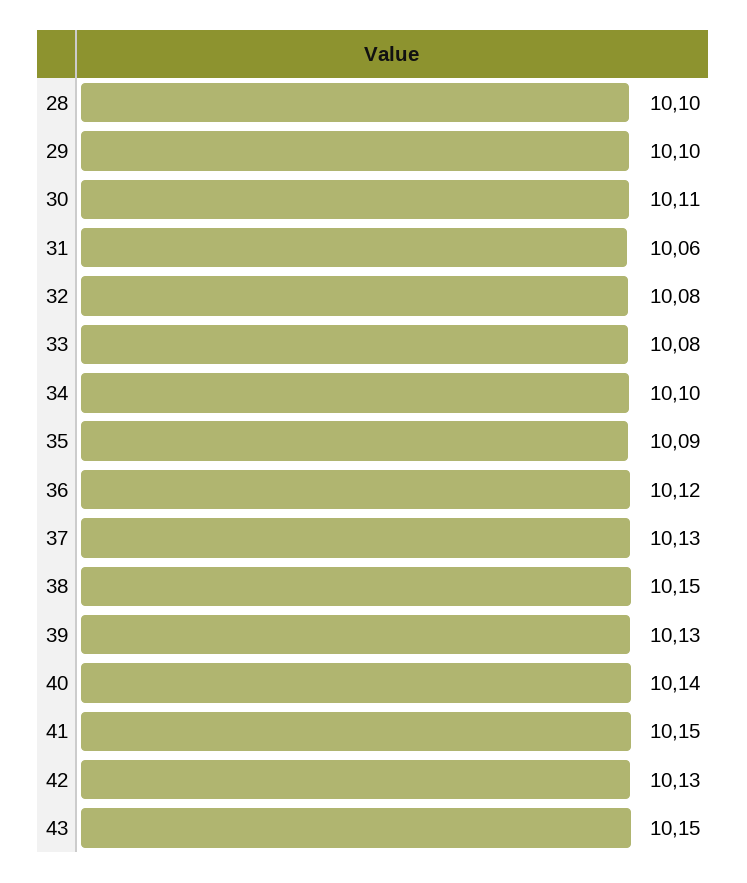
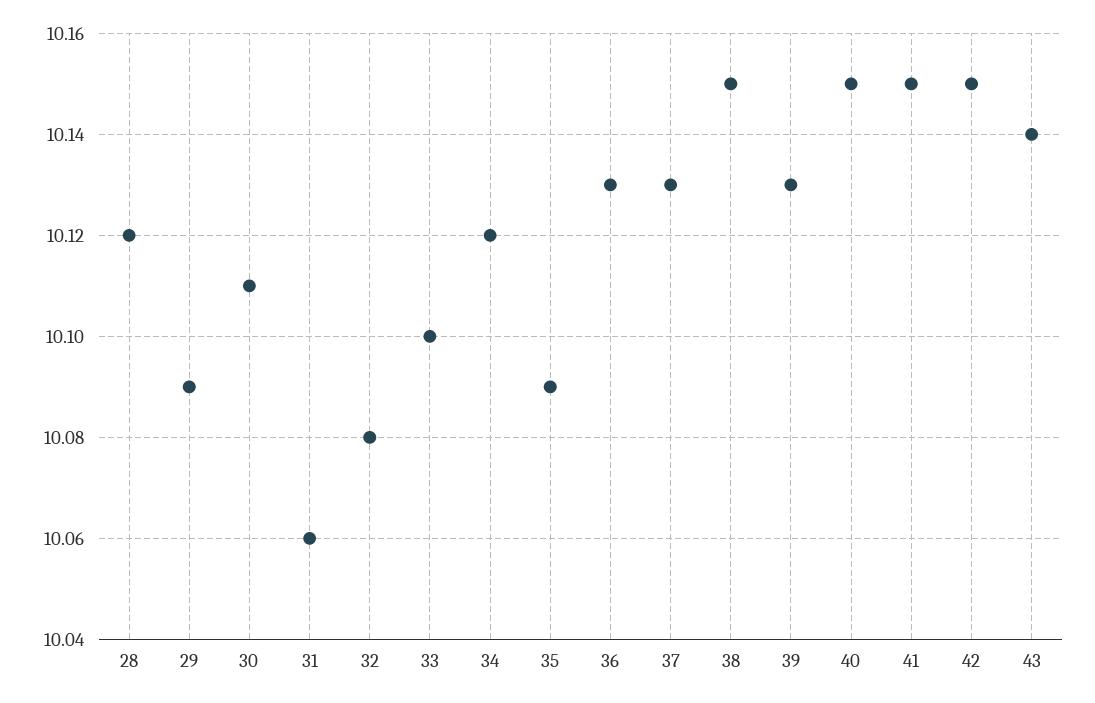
28: 10.1 -> 10.12
29: 10.1 -> 10.09
33: 10.08 -> 10.1
34: 10.1 -> 10.12
36: 10.12 -> 10.13
40: 10.14 -> 10.15
42: 10.13 -> 10.15
43: 10.15 -> 10.14

